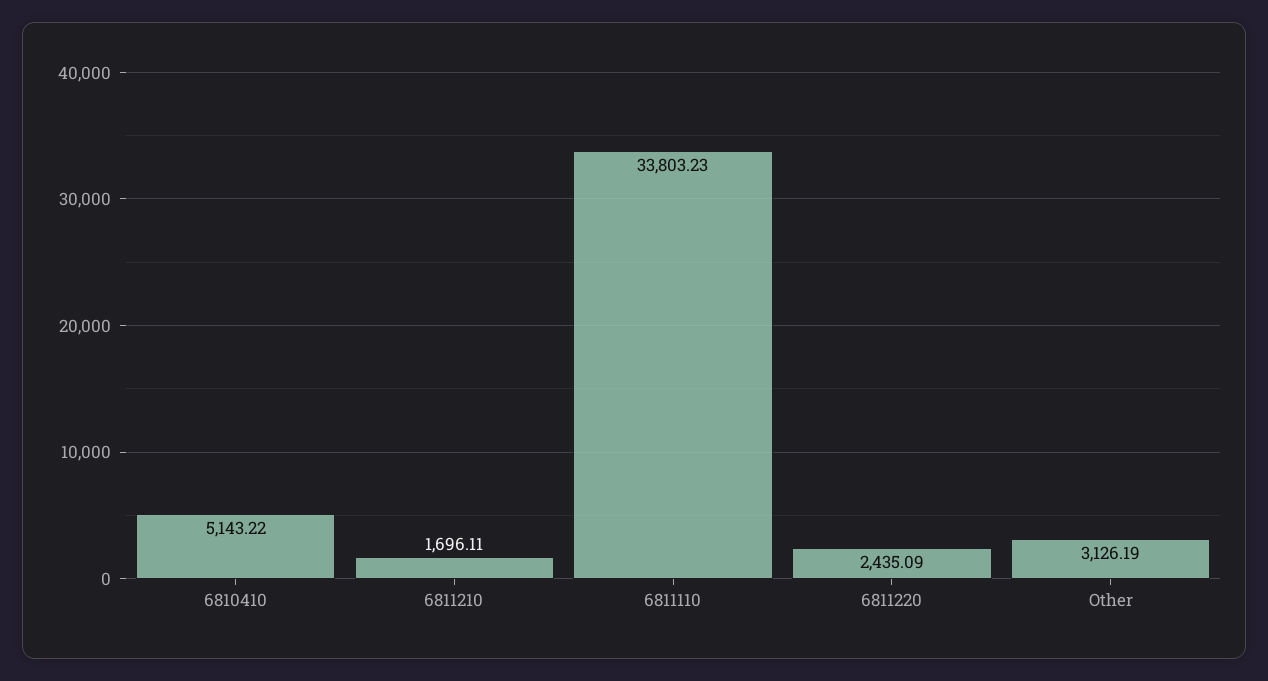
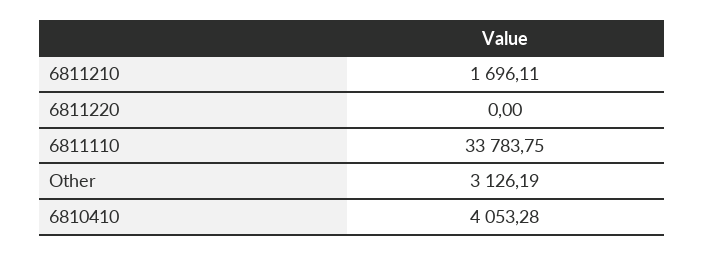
6810410: 5143.22 -> 4053.28
6811110: 33803.23 -> 33783.75
6811220: 2435.09 -> 0

